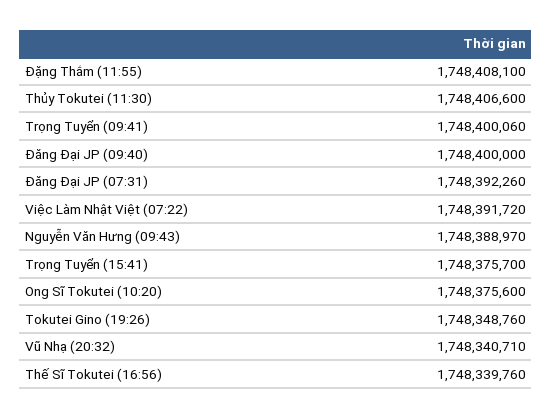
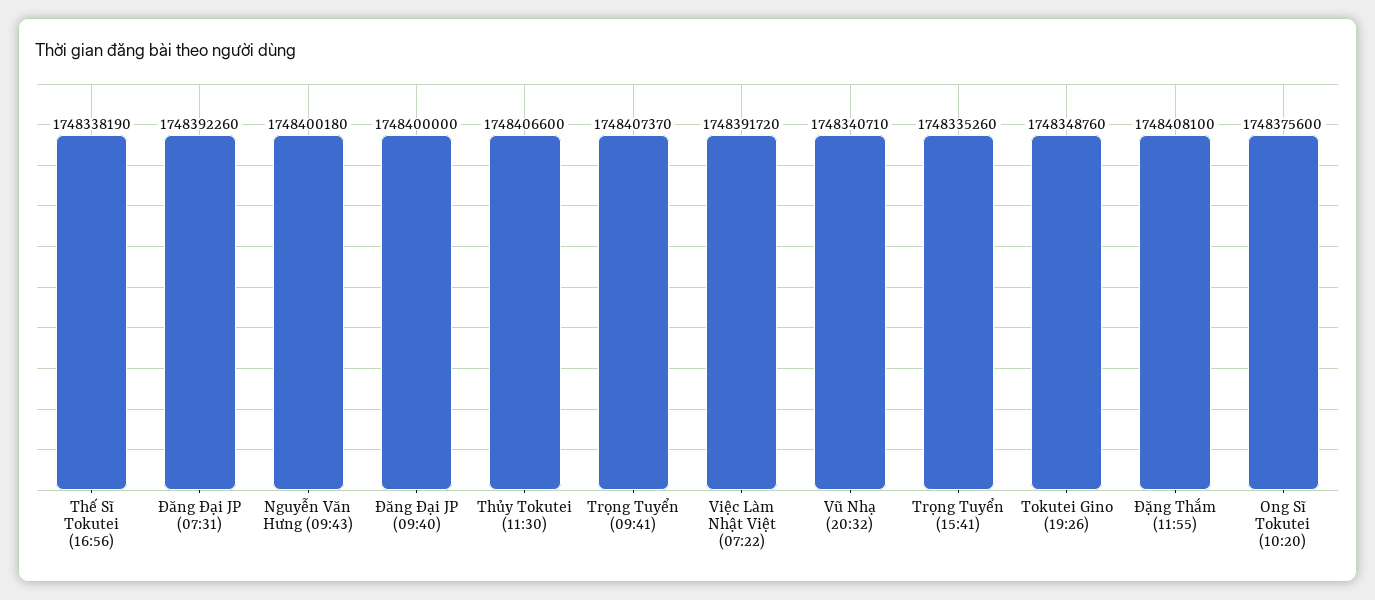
Trọng Tuyển (09:41): 1748400060 -> 1748407370
Nguyễn Văn Hưng (09:43): 1748388970 -> 1748400180
Trọng Tuyển (15:41): 1748375700 -> 1748335260
Thế Sĩ Tokutei (16:56): 1748339760 -> 1748338190

